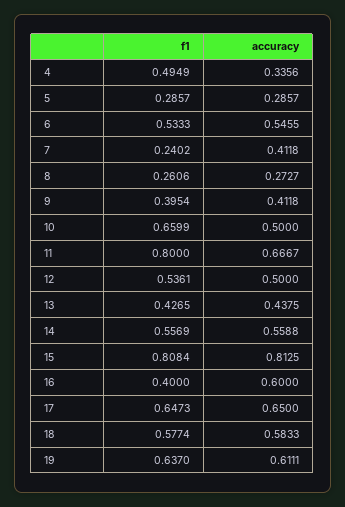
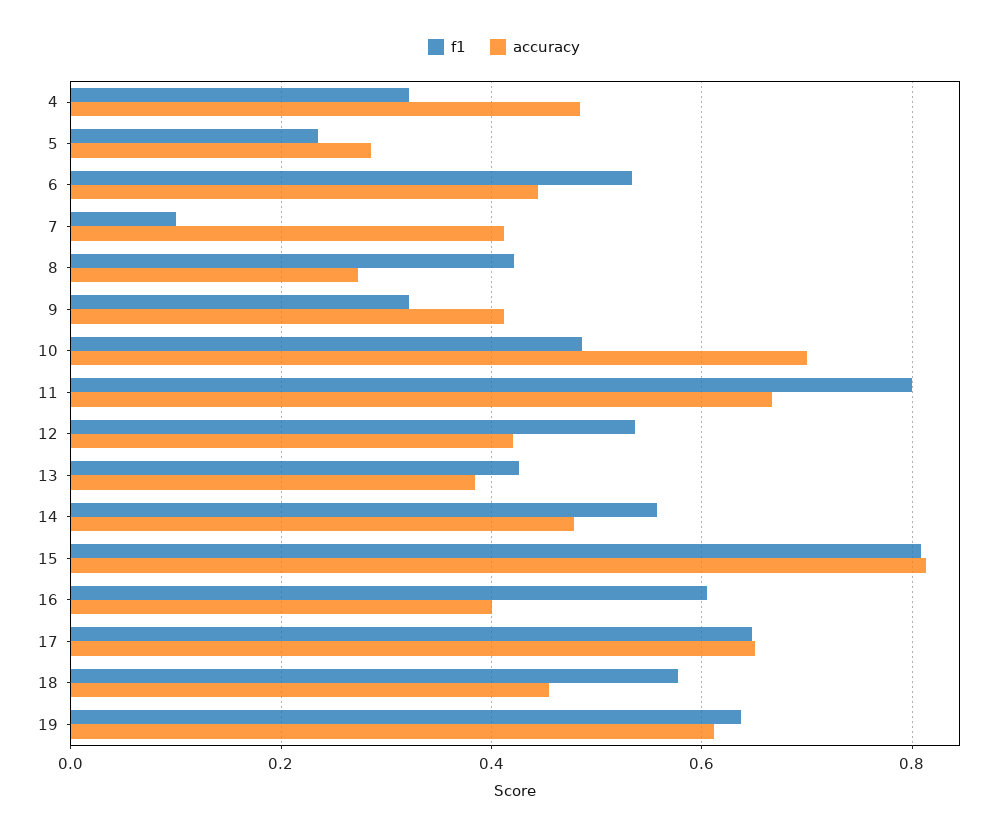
f1, 4: 0.4949 -> 0.32
accuracy, 4: 0.3356 -> 0.48
f1, 5: 0.2857 -> 0.24
accuracy, 6: 0.5455 -> 0.44
f1, 7: 0.2402 -> 0.1
f1, 8: 0.2606 -> 0.42
f1, 9: 0.3954 -> 0.32
f1, 10: 0.6599 -> 0.48
accuracy, 10: 0.5 -> 0.7
accuracy, 12: 0.5 -> 0.42
accuracy, 13: 0.4375 -> 0.38
accuracy, 14: 0.5588 -> 0.48
f1, 16: 0.4 -> 0.6
accuracy, 16: 0.6 -> 0.4
accuracy, 18: 0.5833 -> 0.46

